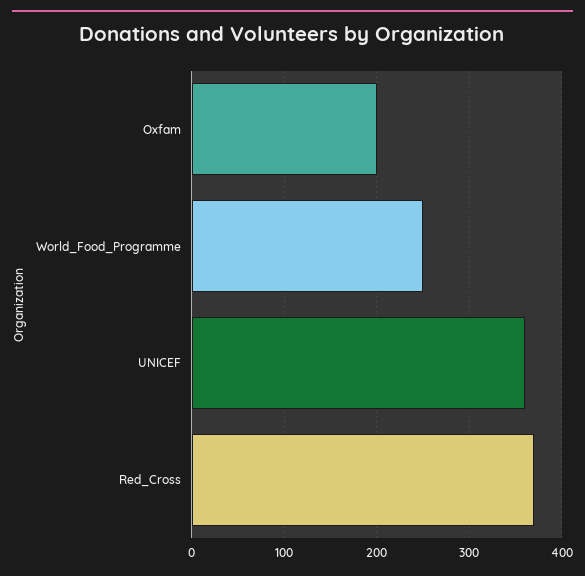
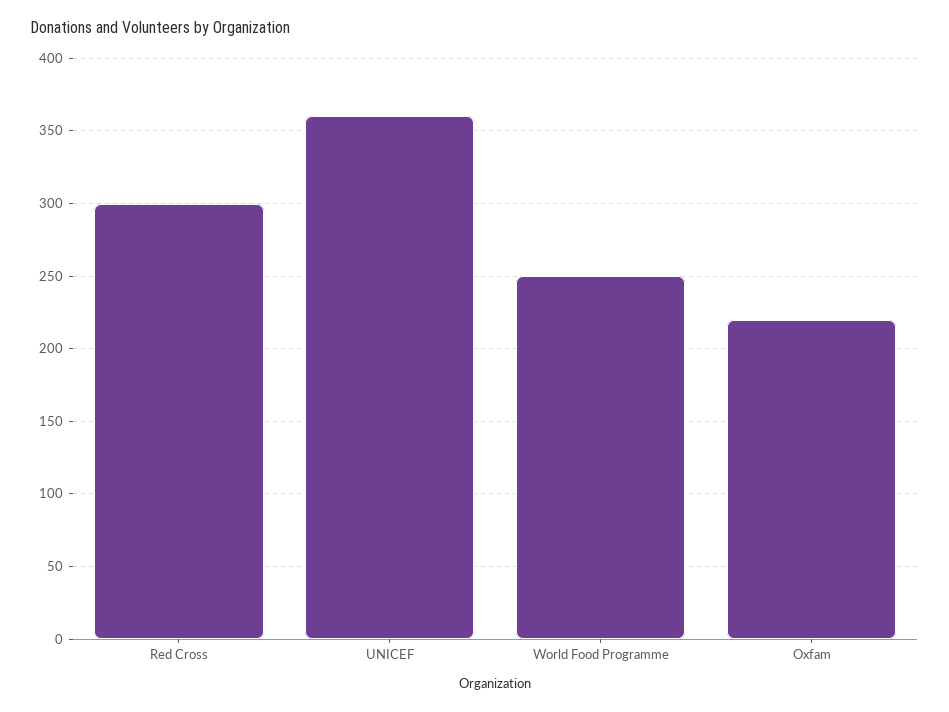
Oxfam: 200 -> 220
Red_Cross: 370 -> 300

